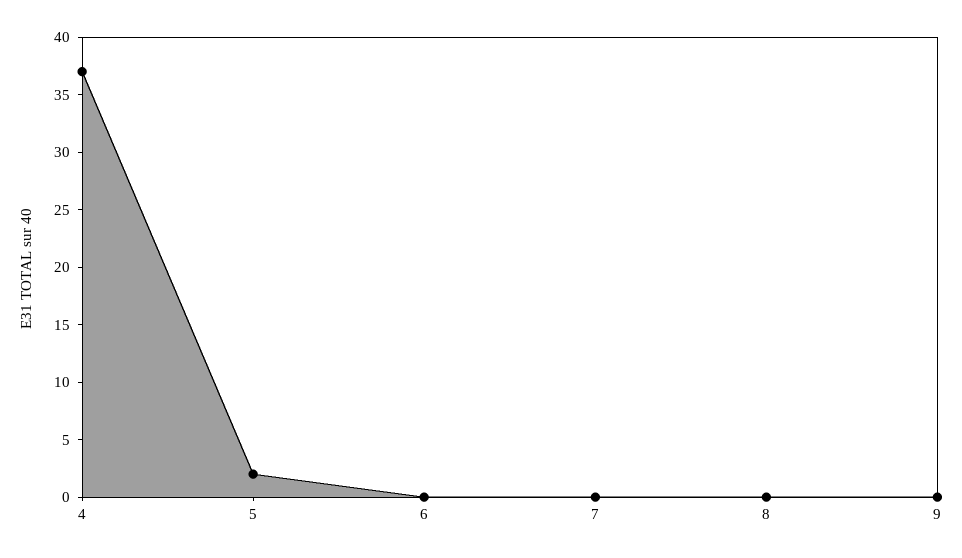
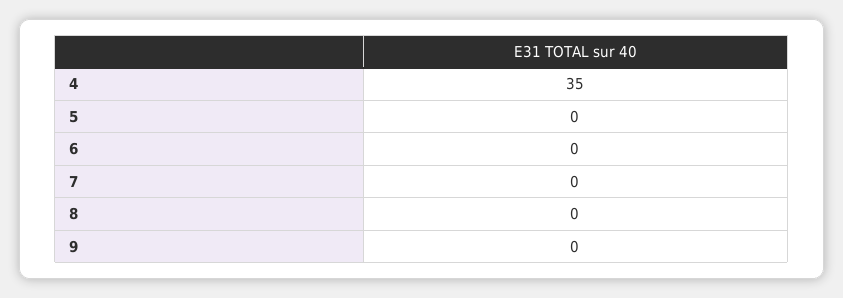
4: 37 -> 35
5: 2 -> 0

